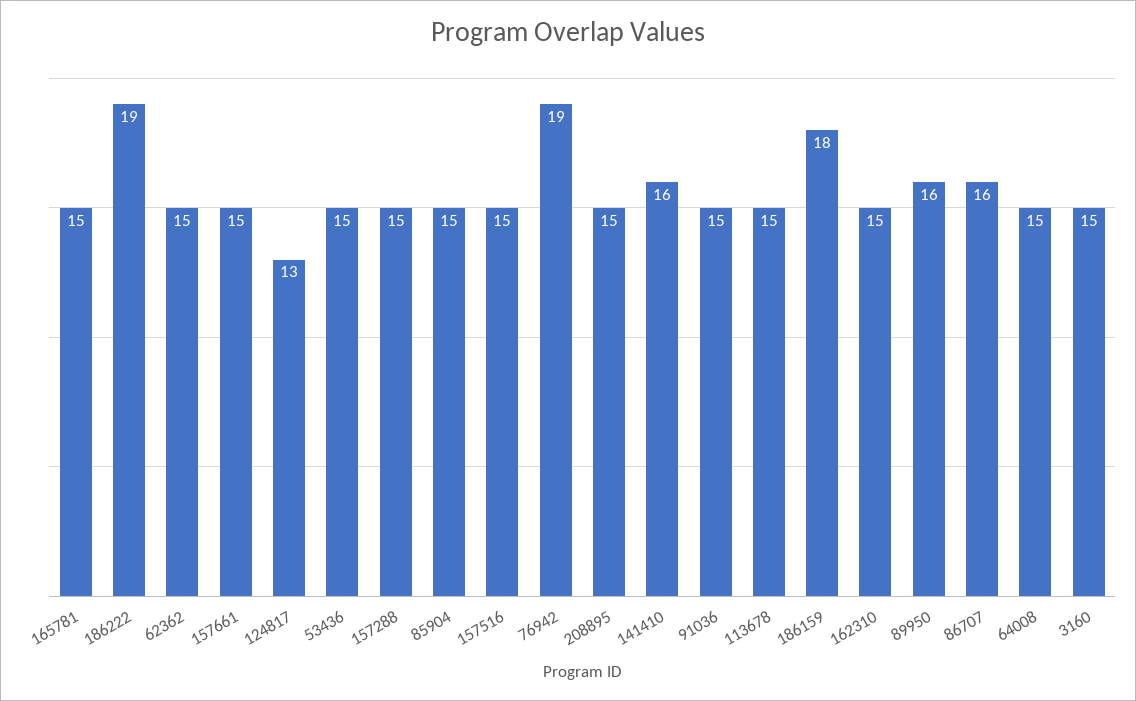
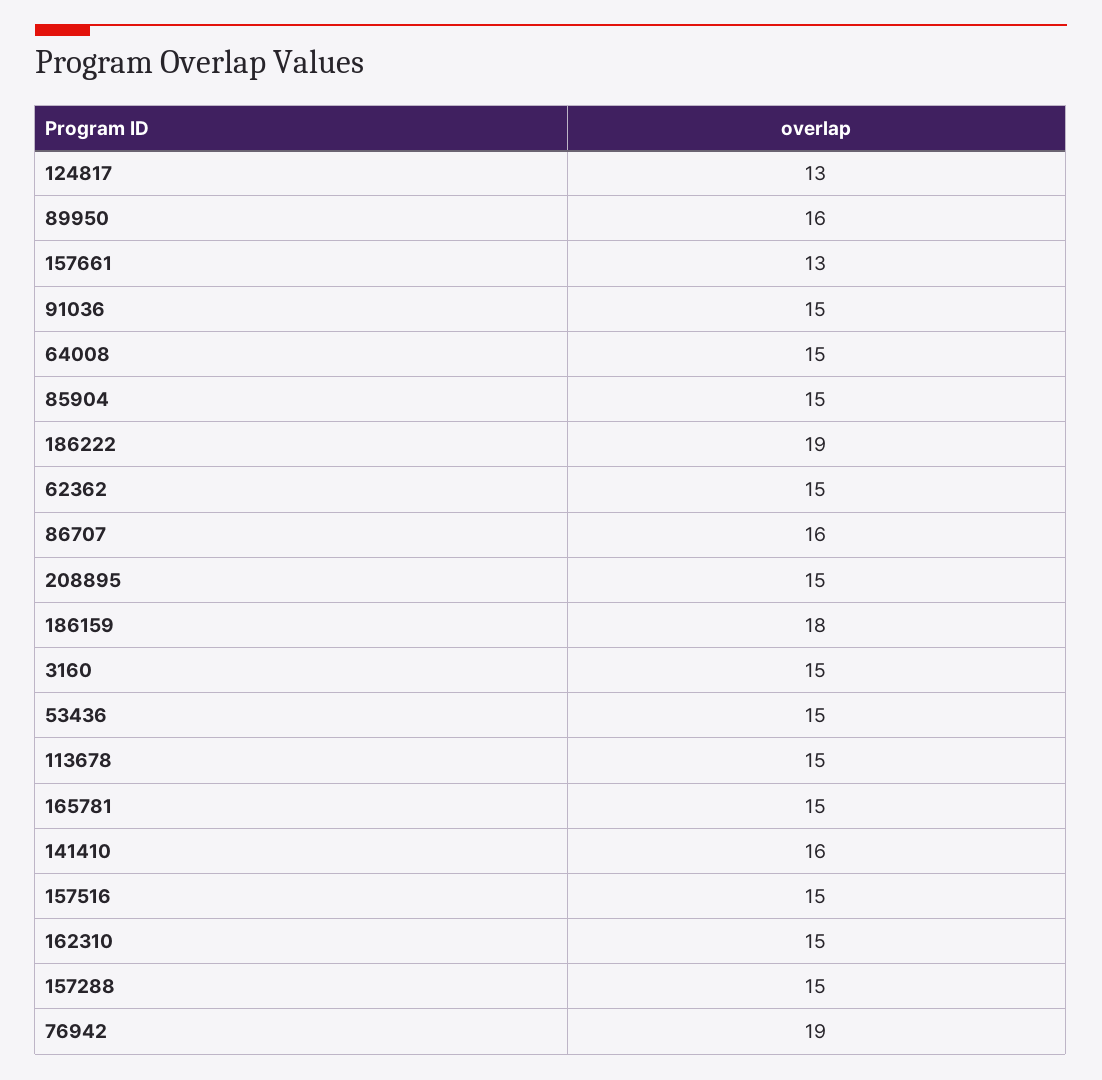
157661: 15 -> 13

